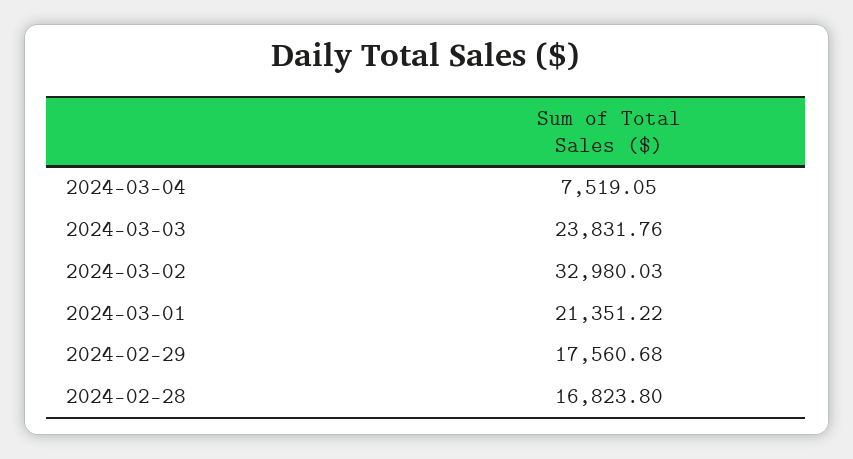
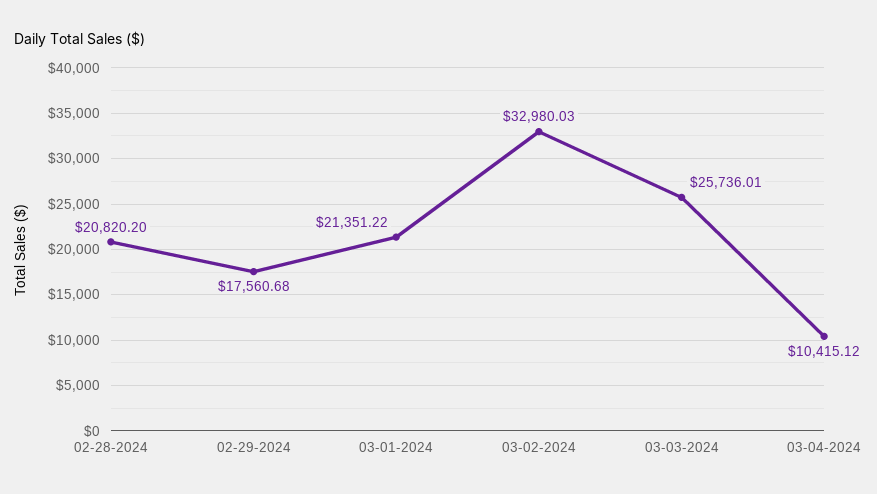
2024-03-04: 7519.05 -> 10415.12
2024-03-03: 23831.76 -> 25736.01
2024-02-28: 16823.8 -> 20820.2

